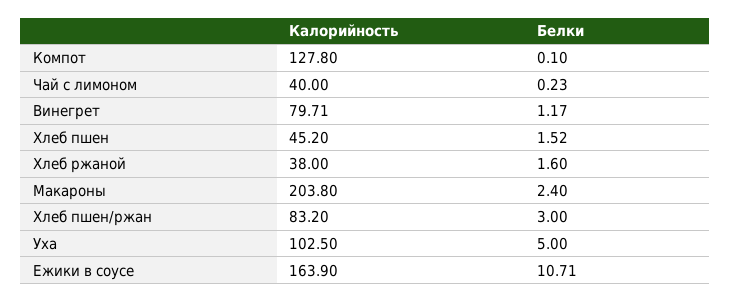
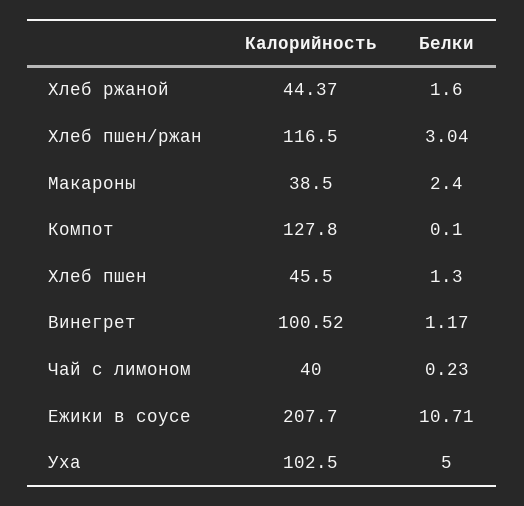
Калорийность, Винегрет: 79.71 -> 100.52
Калорийность, Хлеб пшен: 45.2 -> 45.5
Белки, Хлеб пшен: 1.52 -> 1.3
Калорийность, Хлеб ржаной: 38 -> 44.37
Калорийность, Макароны: 203.8 -> 38.5
Калорийность, Хлеб пшен/ржан: 83.2 -> 116.5
Белки, Хлеб пшен/ржан: 3 -> 3.04
Калорийность, Ежики в соусе: 163.9 -> 207.7

